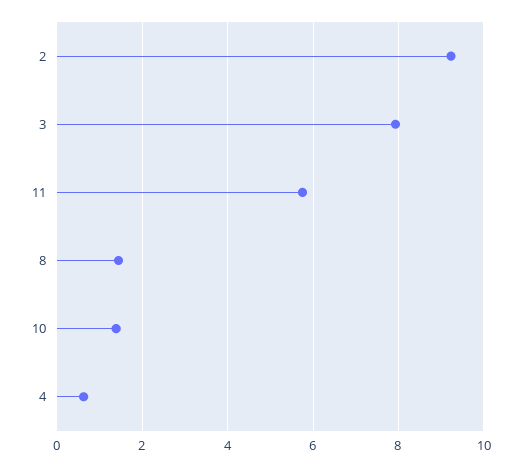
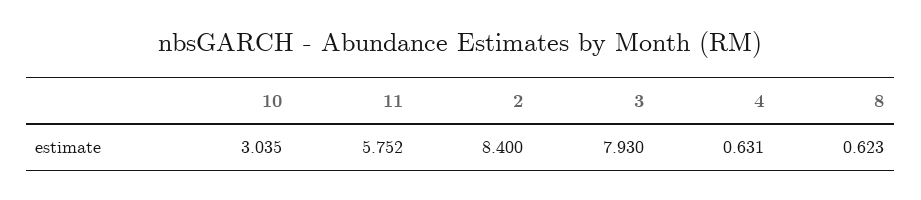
2: 9.2 -> 8.4
8: 1.4 -> 0.623
10: 1.4 -> 3.035

